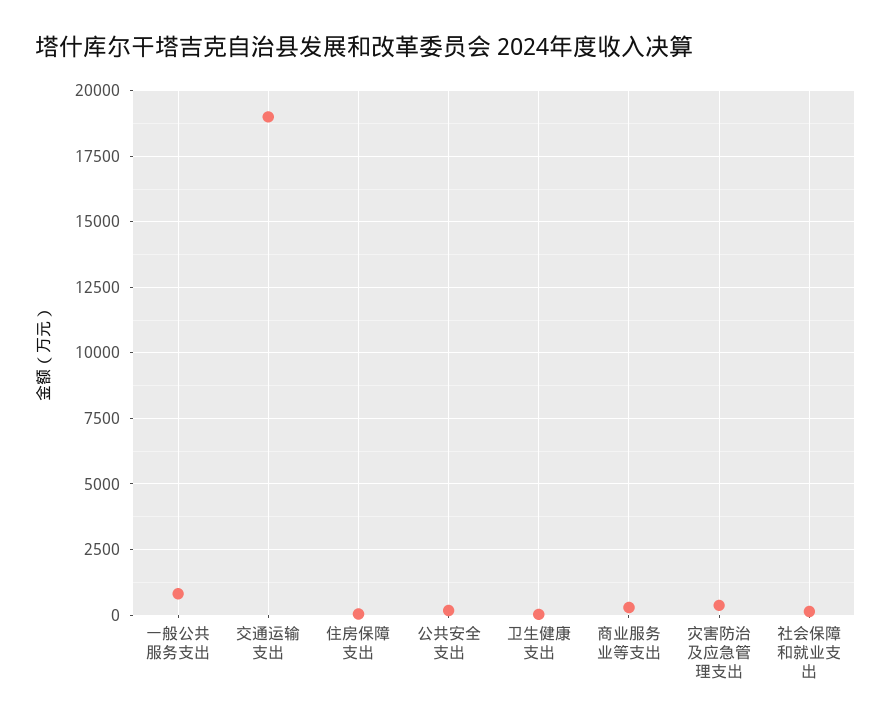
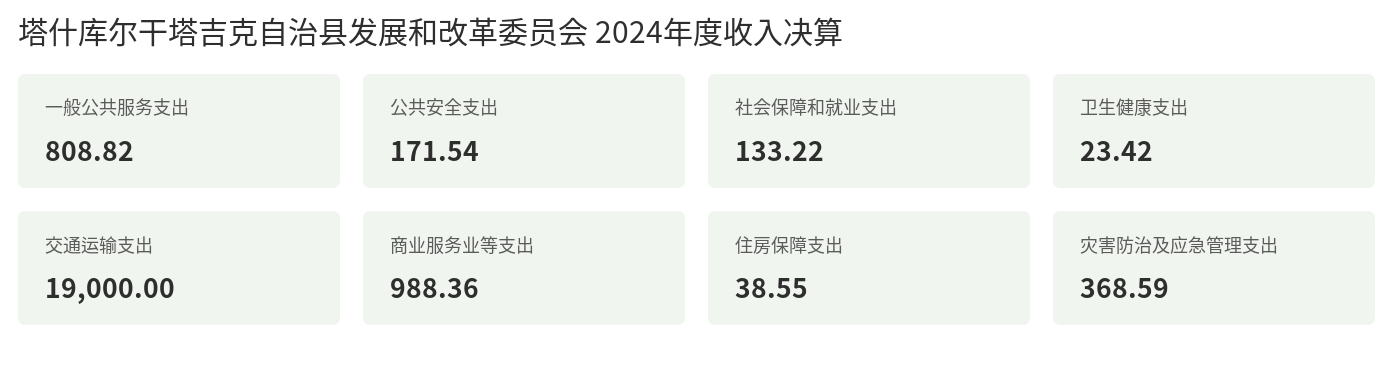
商业服务业等支出: 250 -> 988.36

